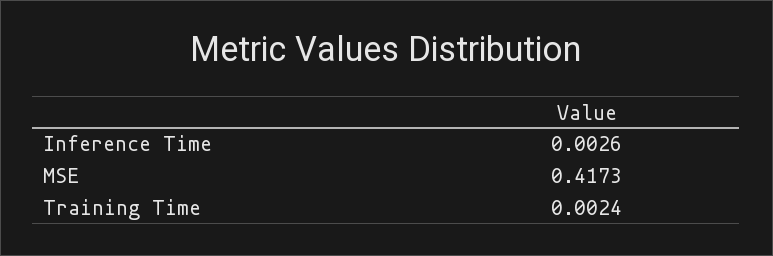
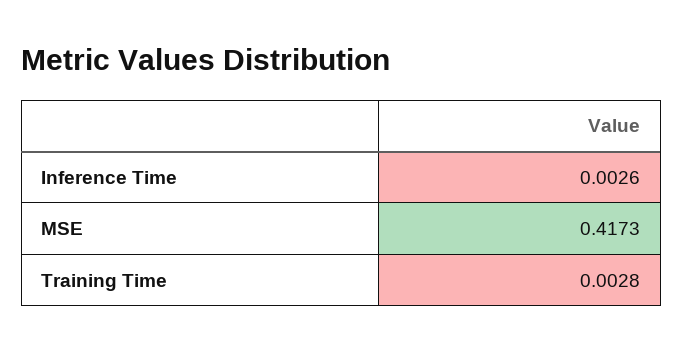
Training Time: 0.0024 -> 0.0028

